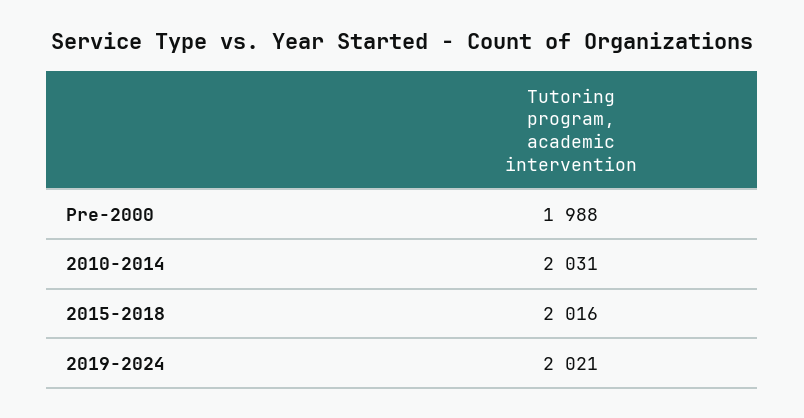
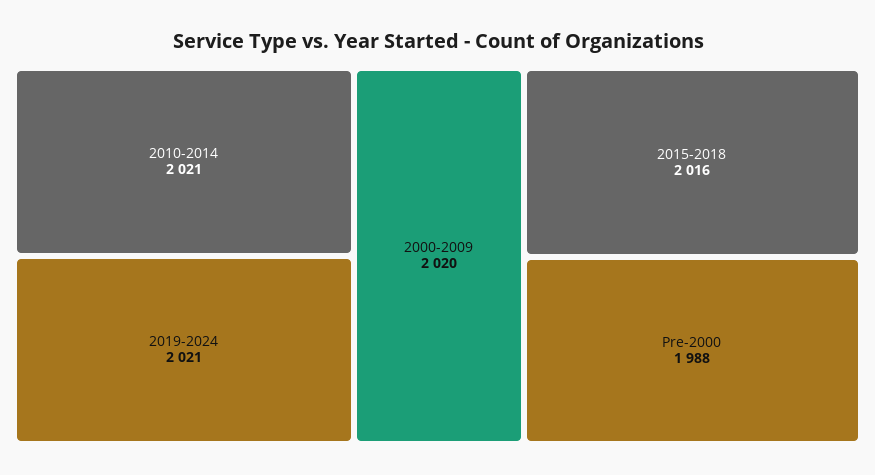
2010-2014: 2031 -> 2021
2000-2009: none -> 2020

